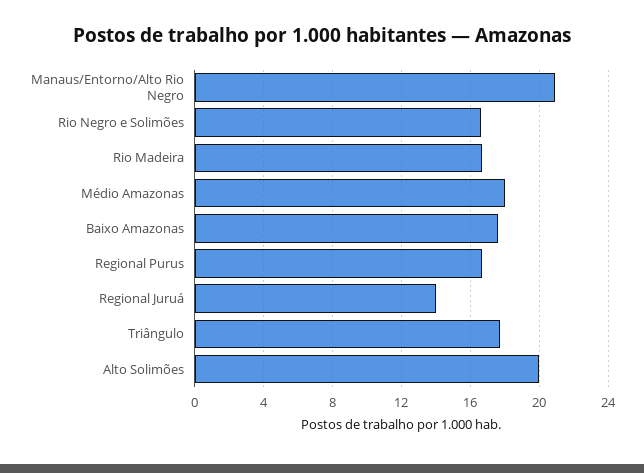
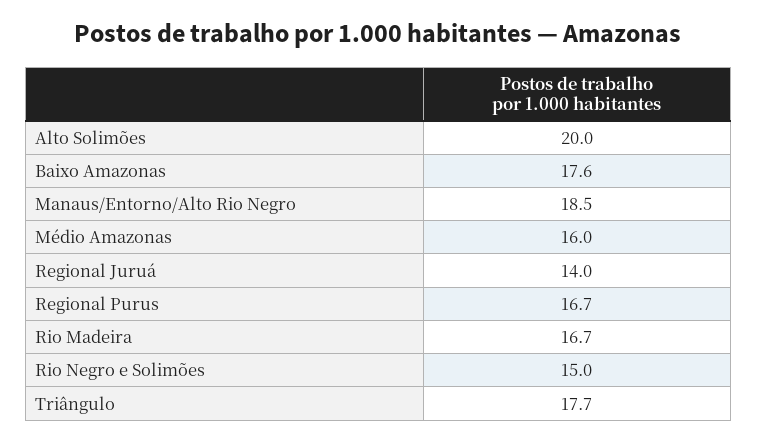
Manaus/Entorno/Alto Rio Negro: 21 -> 18.5
Rio Negro e Solimões: 16.5 -> 15
Médio Amazonas: 18 -> 16

